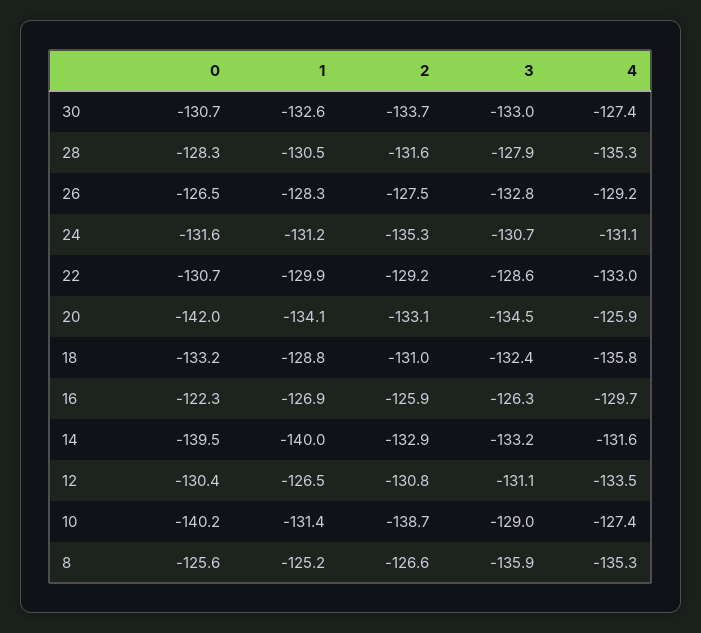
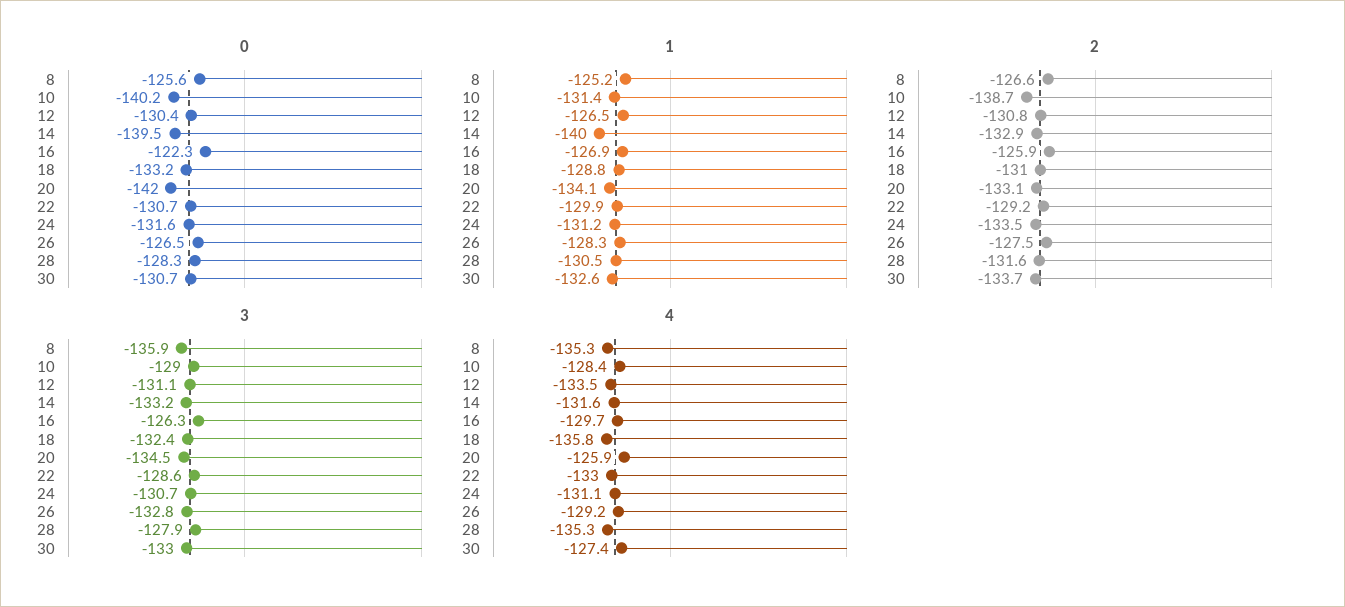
2, 24: -135.3 -> -133.5
4, 10: -127.4 -> -128.4

